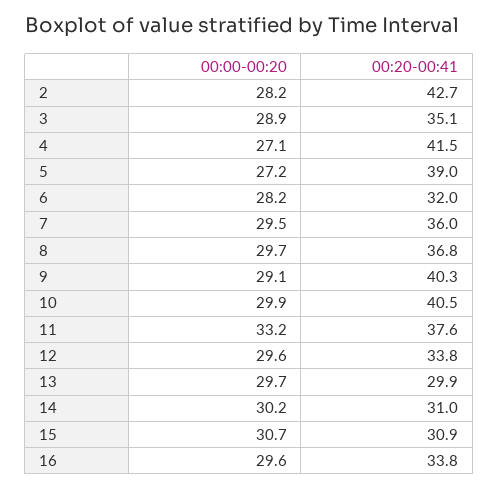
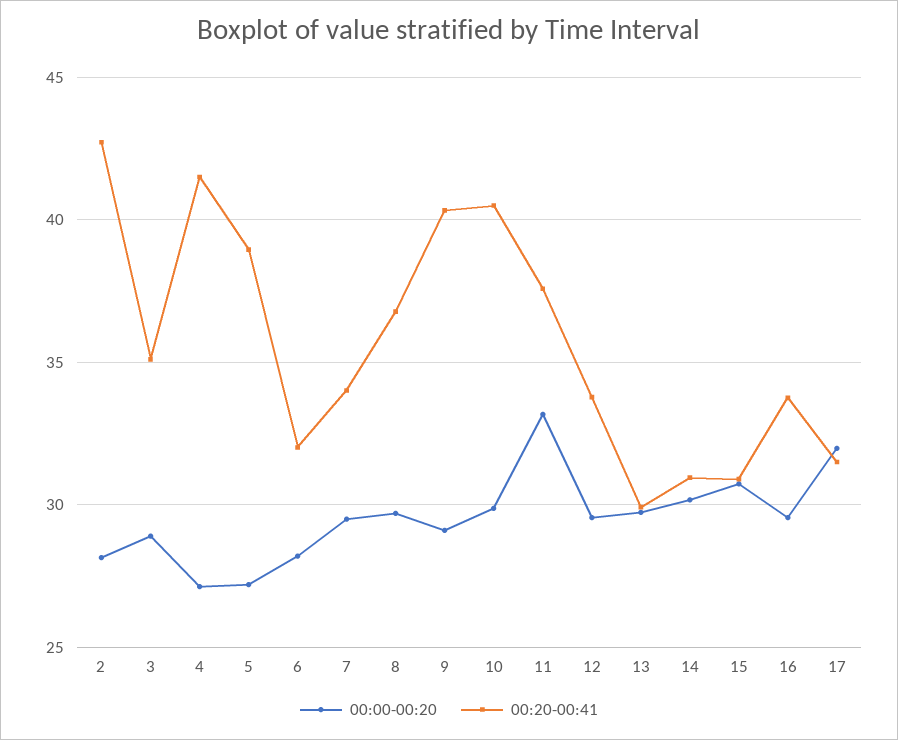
00:20-00:41, 7: 36 -> 34
00:00-00:20, 17: none -> 32
00:20-00:41, 17: none -> 31.5

